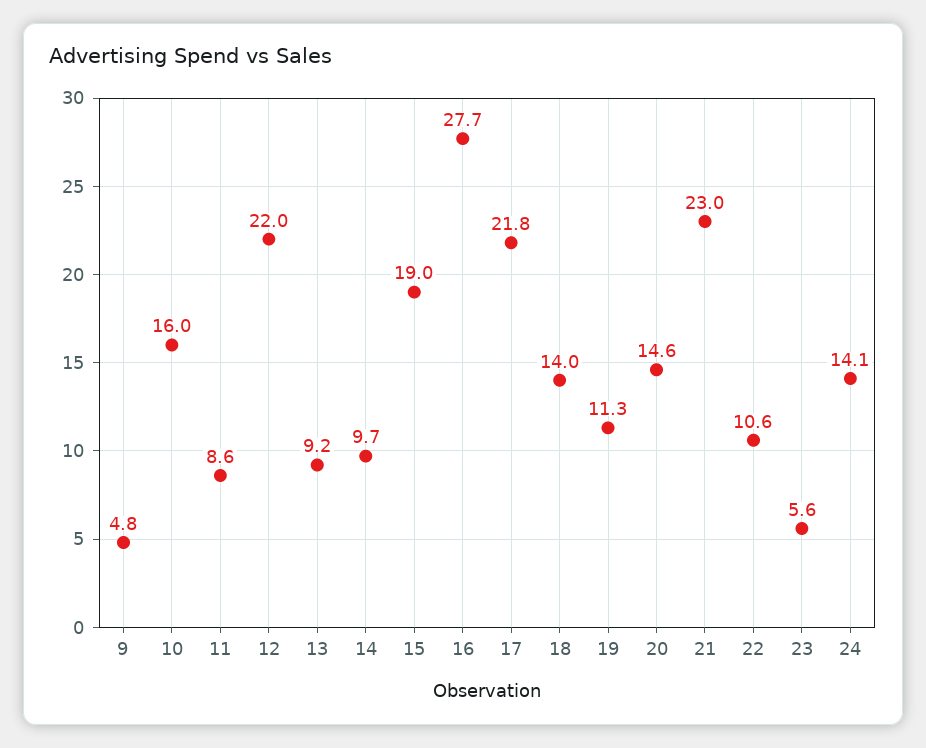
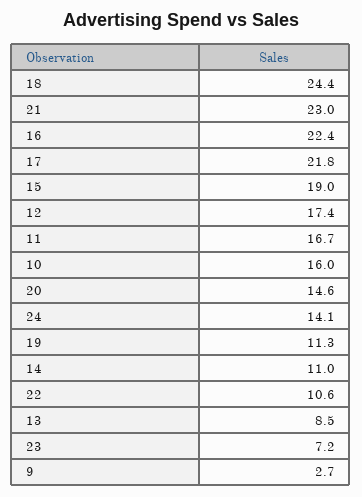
9: 4.8 -> 2.7
11: 8.6 -> 16.7
12: 22 -> 17.4
13: 9.2 -> 8.5
14: 9.7 -> 11
16: 27.7 -> 22.4
18: 14 -> 24.4
23: 5.6 -> 7.2

